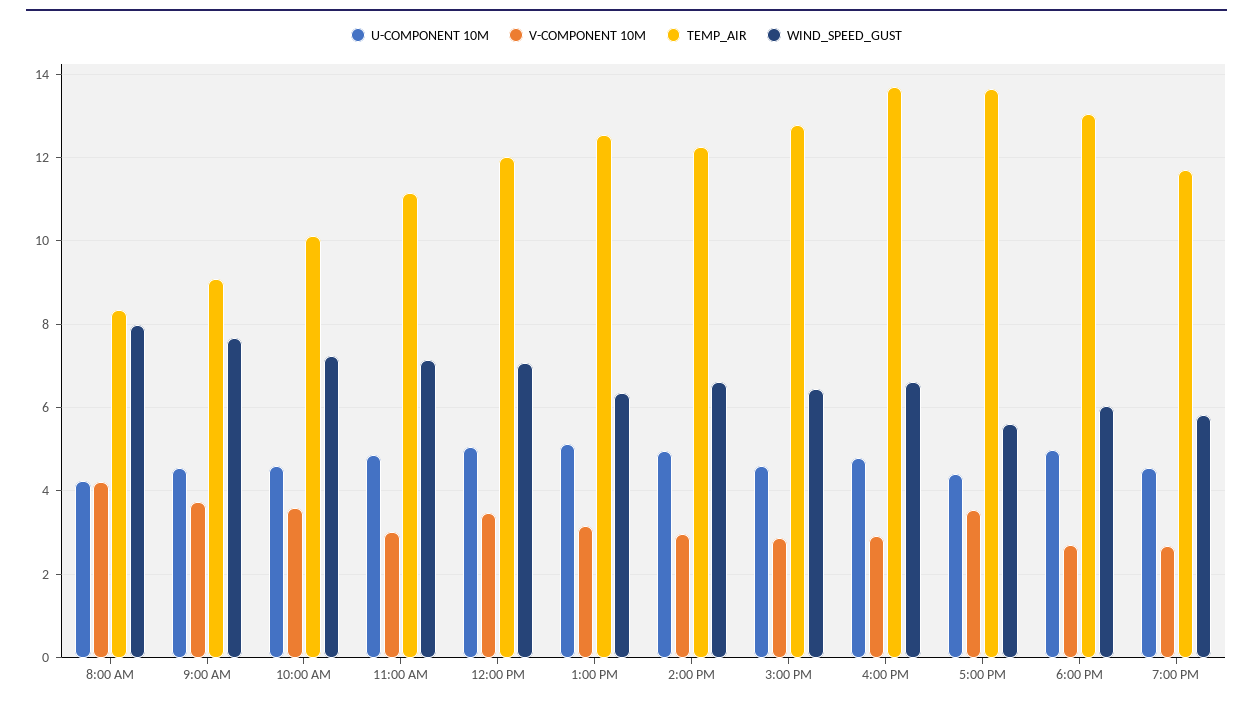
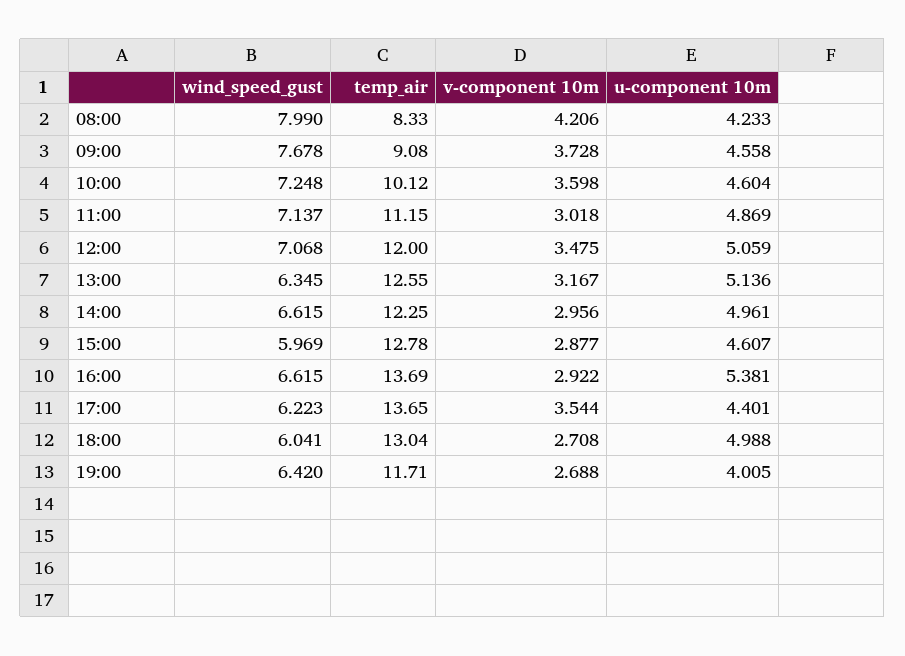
WIND_SPEED_GUST, 3:00 PM: 6.4 -> 5.969
U-COMPONENT 10M, 4:00 PM: 4.8 -> 5.381
WIND_SPEED_GUST, 5:00 PM: 5.6 -> 6.223
U-COMPONENT 10M, 7:00 PM: 4.6 -> 4.005
WIND_SPEED_GUST, 7:00 PM: 5.8 -> 6.42

